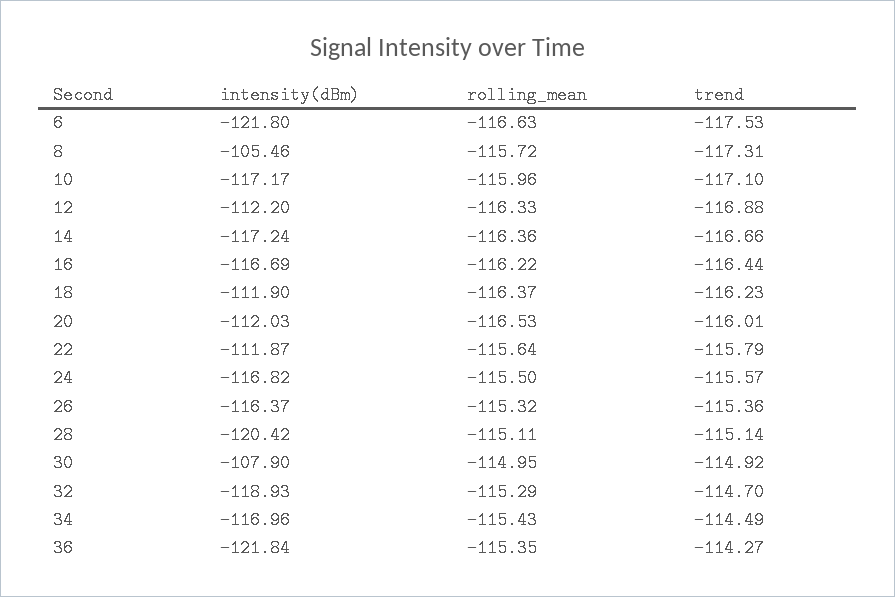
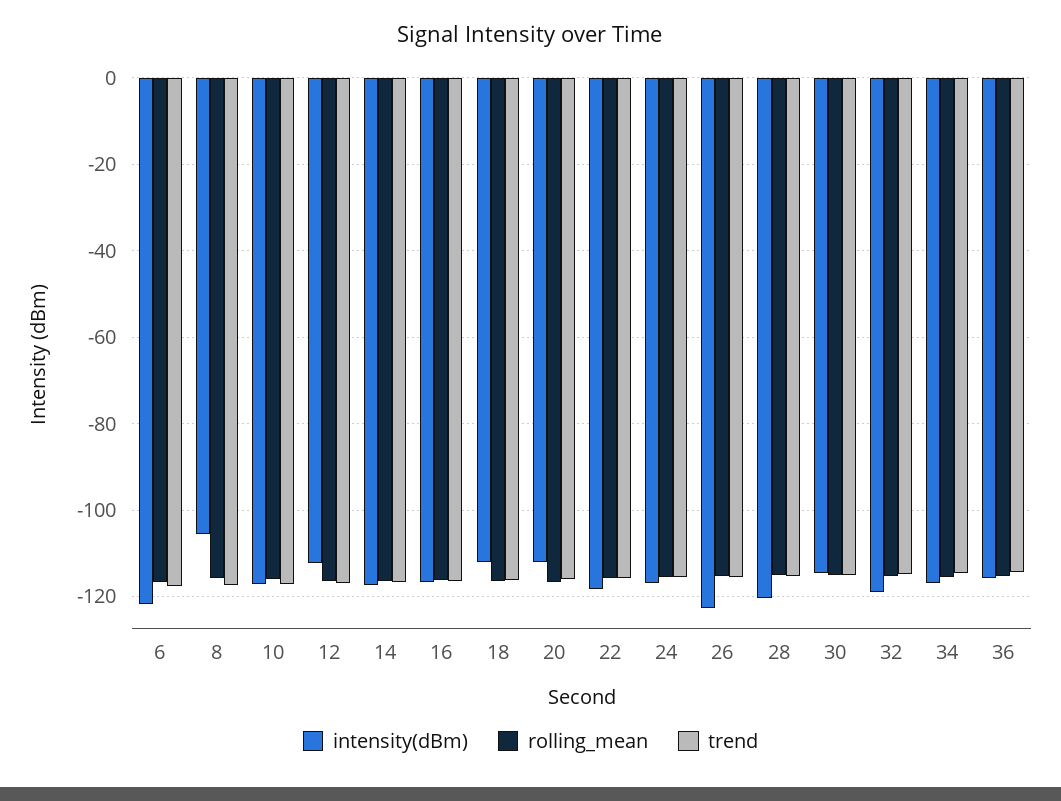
intensity(dBm), 22: -111.87 -> -118
intensity(dBm), 26: -116.37 -> -122
intensity(dBm), 30: -107.9 -> -114
intensity(dBm), 36: -121.84 -> -116

